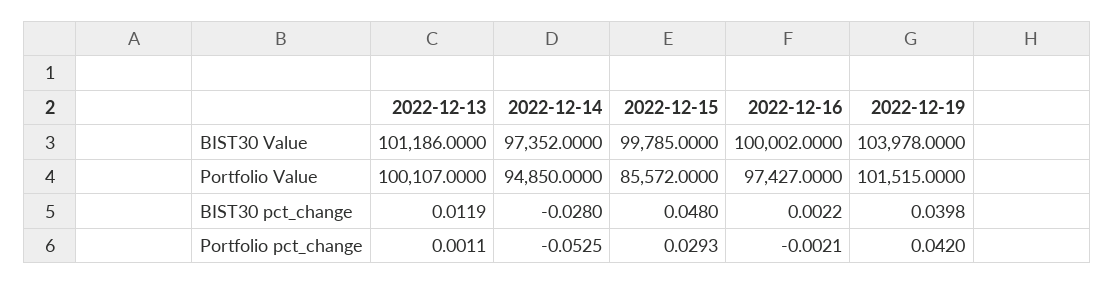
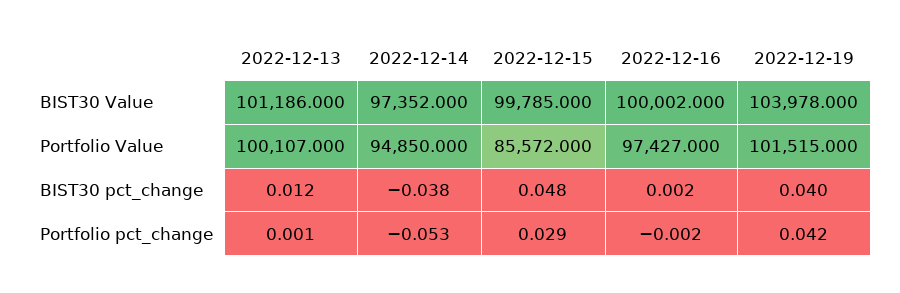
2022-12-14, BIST30 pct_change: -0.028 -> -0.038

